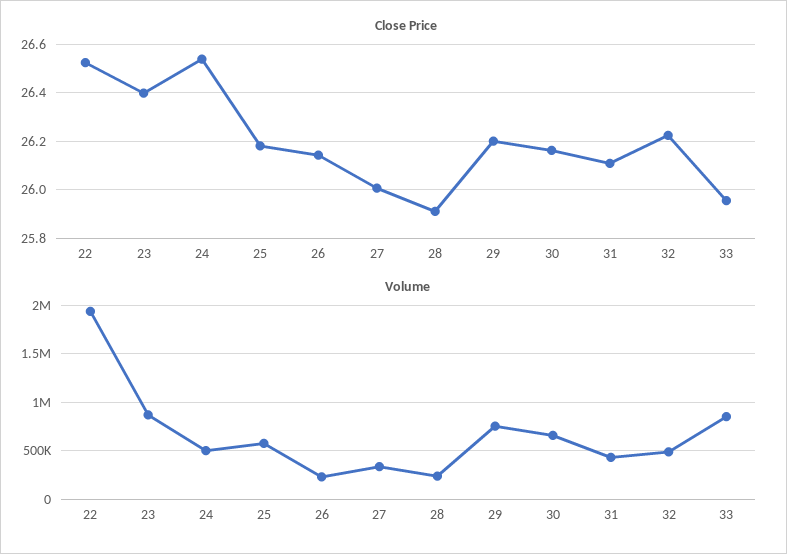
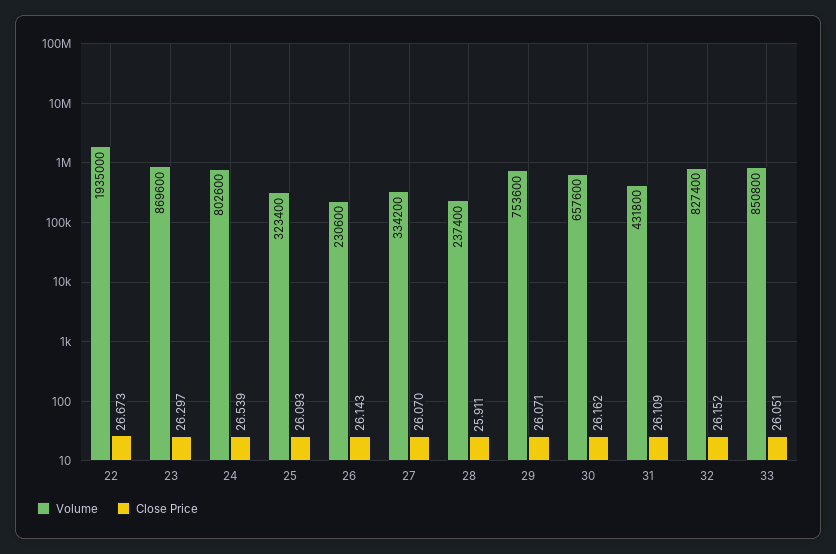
Close Price, 22: 26.525 -> 26.673
Close Price, 23: 26.4 -> 26.297
Close Price, 25: 26.175 -> 26.093
Close Price, 27: 26 -> 26.07
Close Price, 29: 26.2 -> 26.071
Close Price, 32: 26.225 -> 26.152
Close Price, 33: 25.95 -> 26.051
Volume, 24: 500000 -> 802600
Volume, 25: 600000 -> 323400
Volume, 32: 500000 -> 827400

